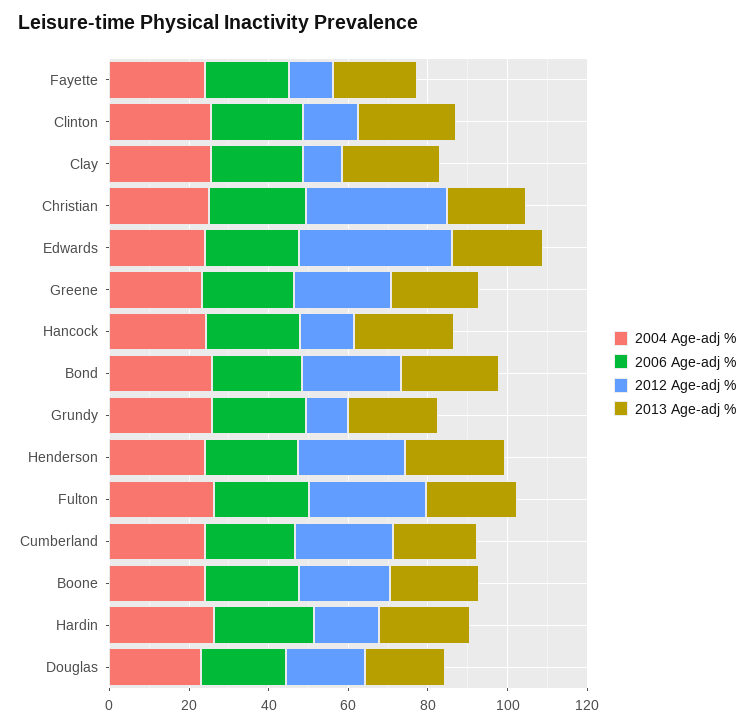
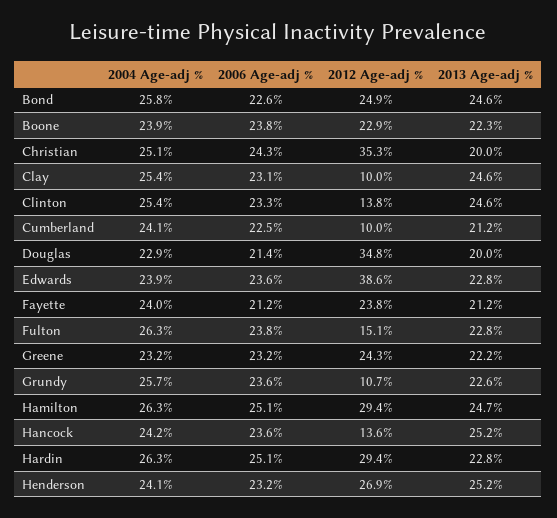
2012 Age-adj %, Fayette: 10 -> 23.8
2012 Age-adj %, Fulton: 30 -> 15.1
2012 Age-adj %, Cumberland: 25 -> 10
2012 Age-adj %, Hardin: 15 -> 29.4
2012 Age-adj %, Douglas: 20 -> 34.8
2004 Age-adj %, Hamilton: none -> 26.3
2006 Age-adj %, Hamilton: none -> 25.1
2012 Age-adj %, Hamilton: none -> 29.4
2013 Age-adj %, Hamilton: none -> 24.7

